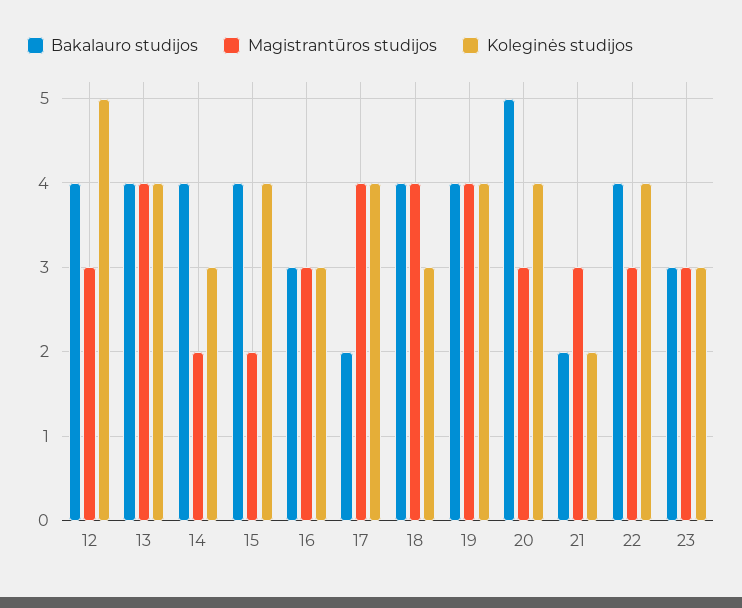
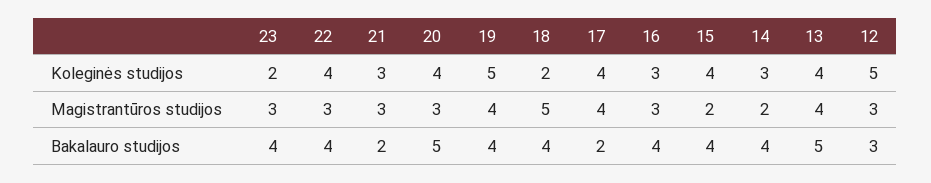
Bakalauro studijos, 12: 4 -> 3
Bakalauro studijos, 13: 4 -> 5
Bakalauro studijos, 16: 3 -> 4
Magistrantūros studijos, 18: 4 -> 5
Koleginės studijos, 18: 3 -> 2
Koleginės studijos, 19: 4 -> 5
Koleginės studijos, 21: 2 -> 3
Bakalauro studijos, 23: 3 -> 4
Koleginės studijos, 23: 3 -> 2

